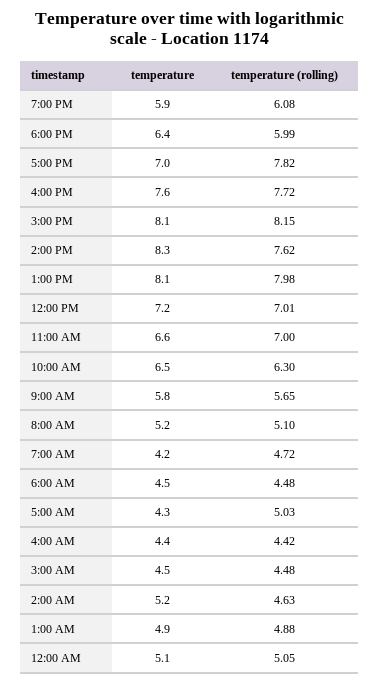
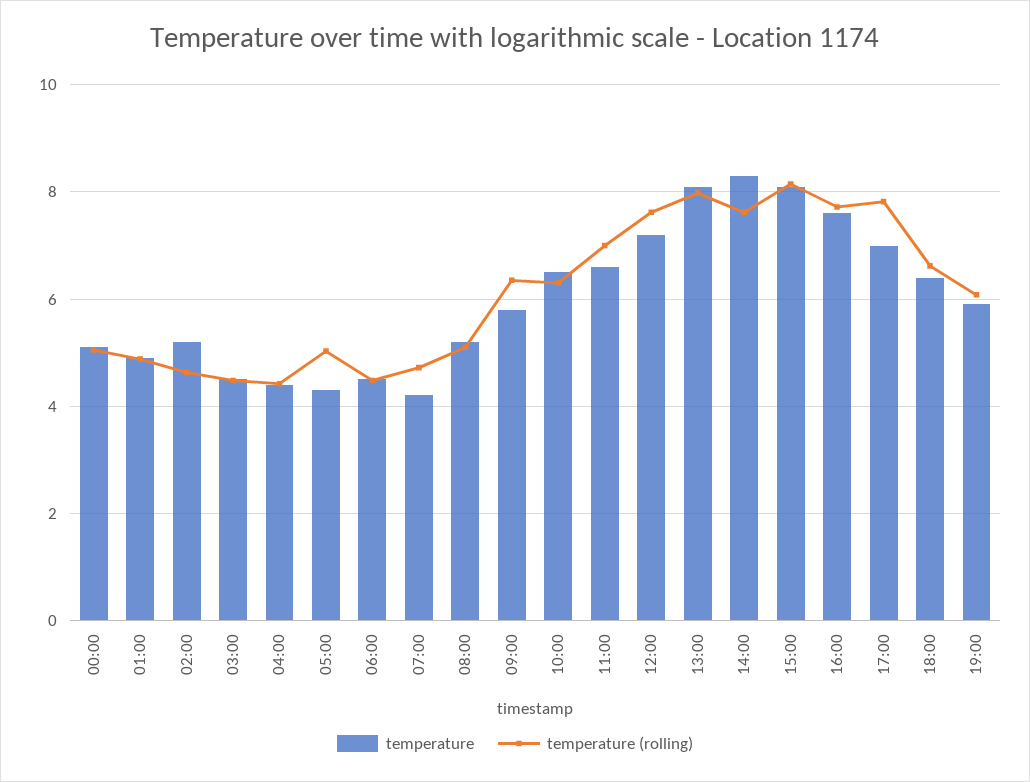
temperature (rolling), 6:00 PM: 5.99 -> 6.6
temperature (rolling), 12:00 PM: 7.01 -> 7.6
temperature (rolling), 9:00 AM: 5.65 -> 6.4

